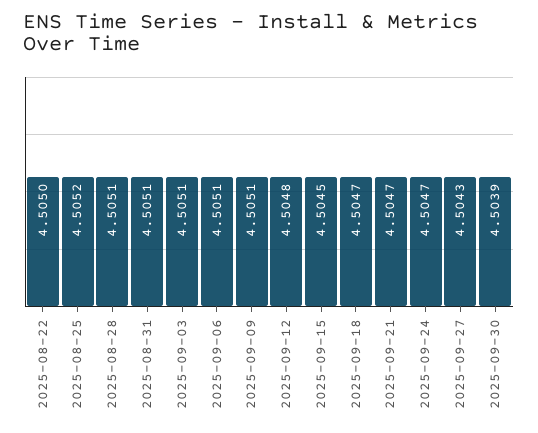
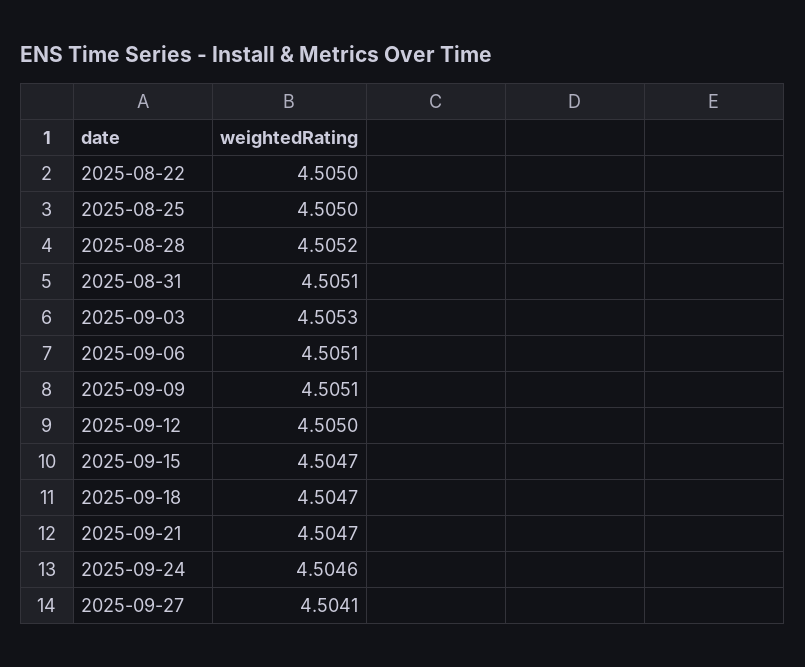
2025-08-25: 4.5052 -> 4.505
2025-08-28: 4.5051 -> 4.5052
2025-09-03: 4.5051 -> 4.5053
2025-09-12: 4.5048 -> 4.505
2025-09-15: 4.5045 -> 4.5047
2025-09-24: 4.5047 -> 4.5046
2025-09-27: 4.5043 -> 4.5041
2025-09-30: 4.5039 -> none

